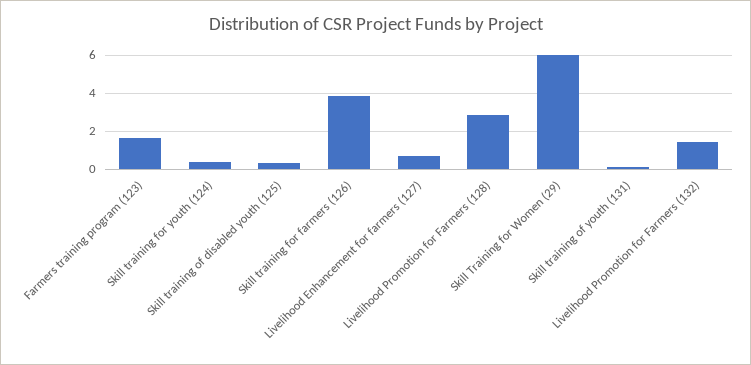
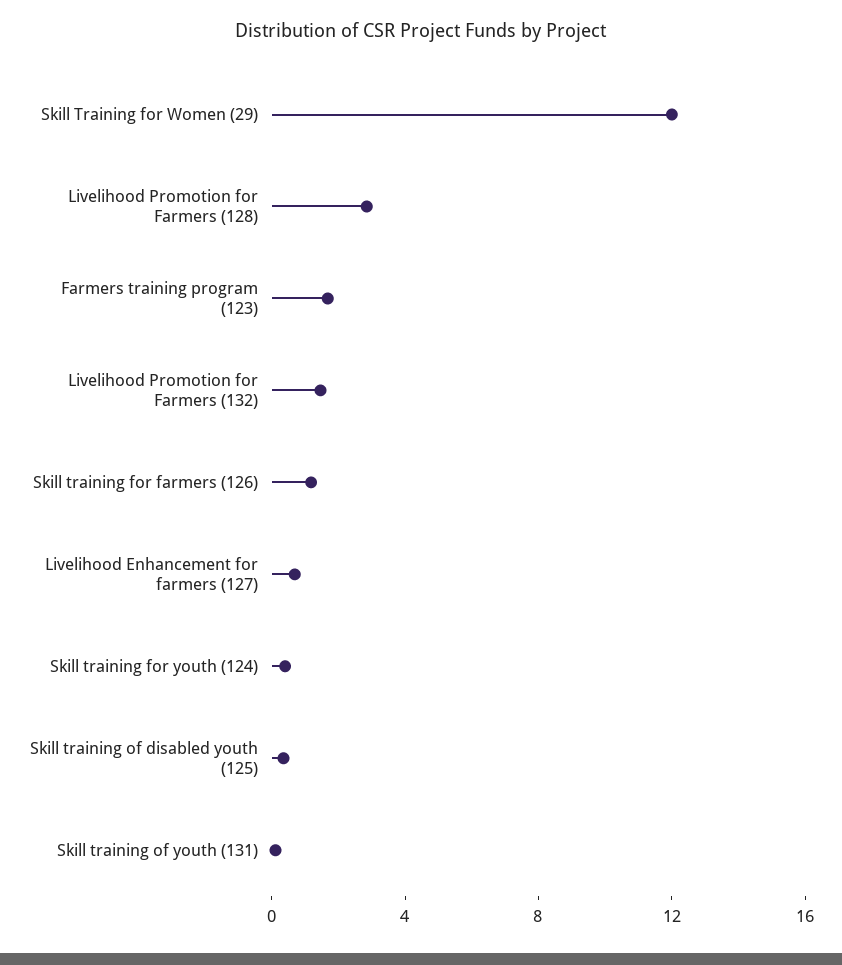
Skill training for farmers (126): 4 -> 1
Skill Training for Women (29): 6 -> 12

